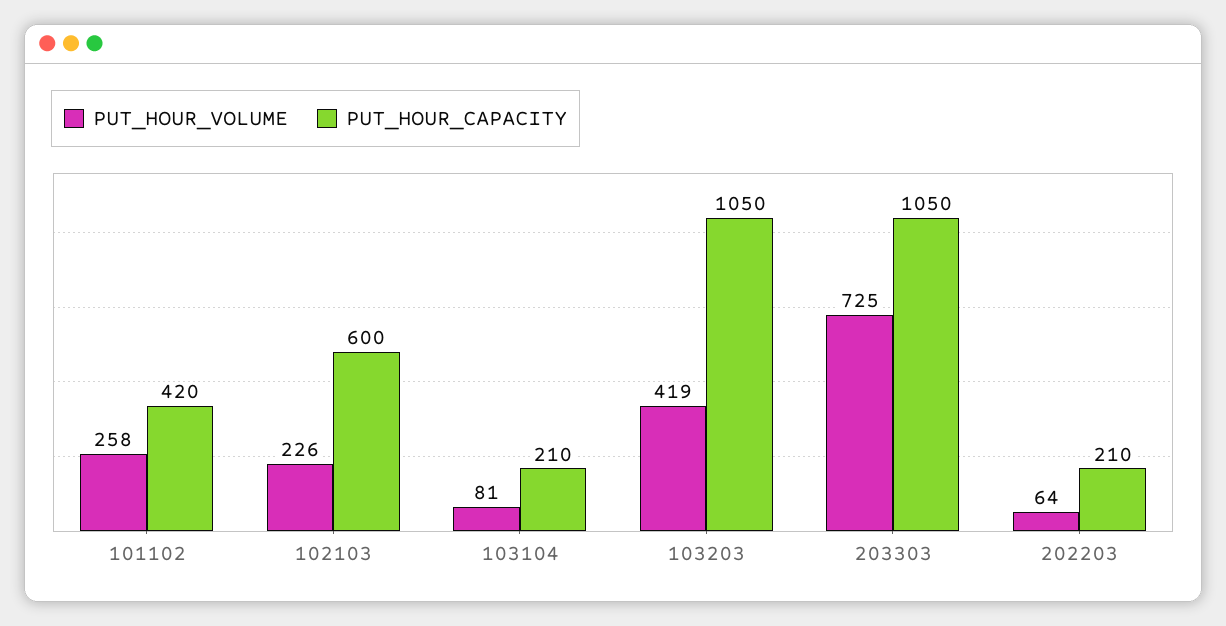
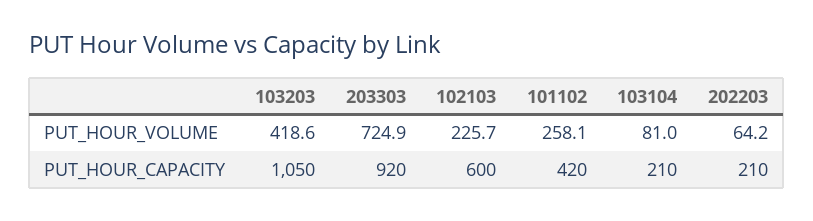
PUT_HOUR_CAPACITY, 203303: 1050 -> 920

